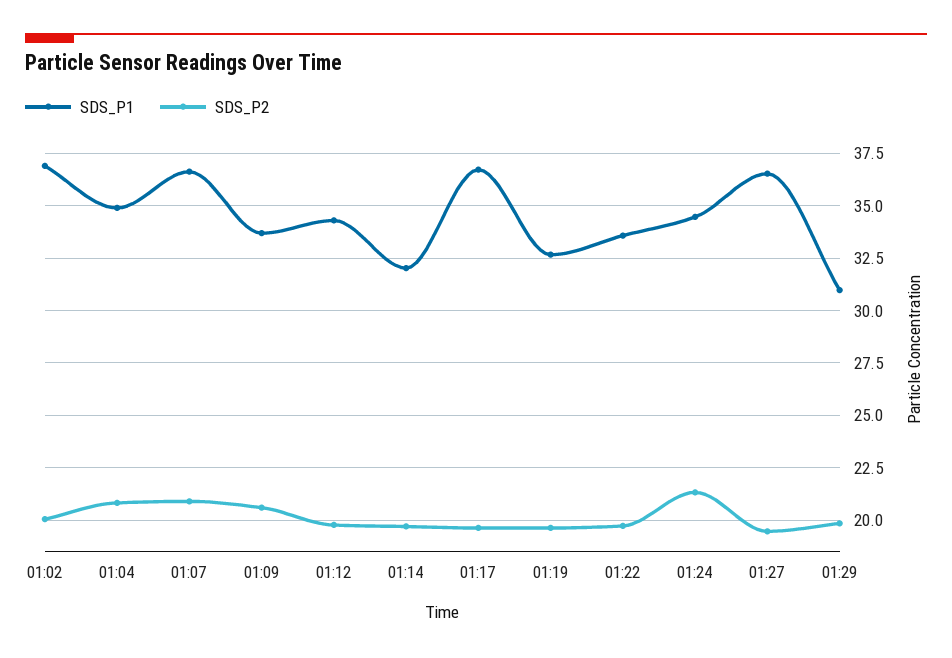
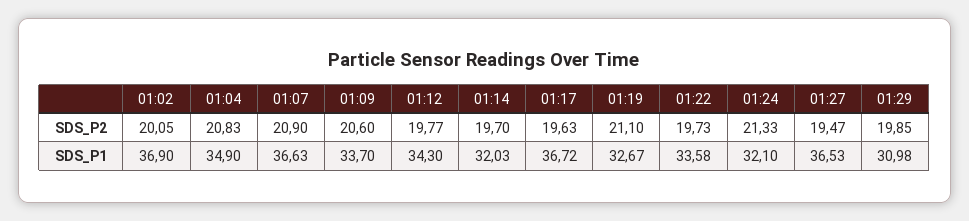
SDS_P2, 01:19: 19.5 -> 21.1
SDS_P1, 01:24: 34.5 -> 32.1

